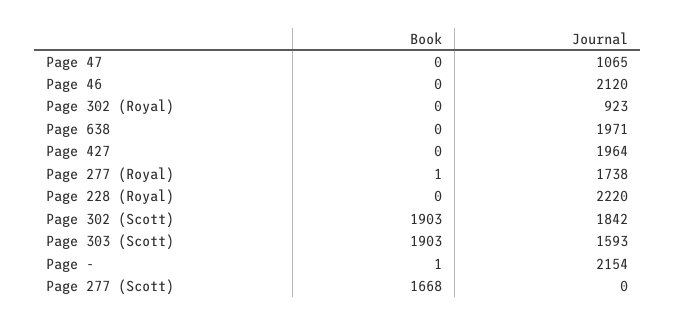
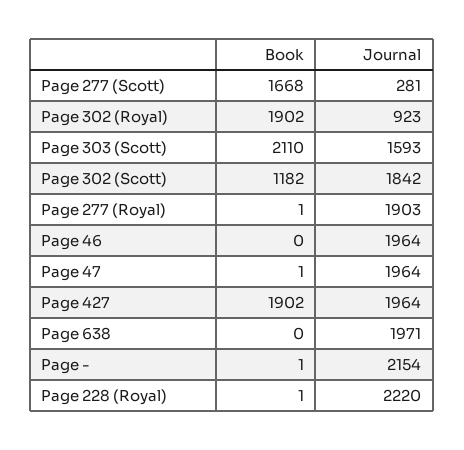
Book, Page 47: 0 -> 1
Journal, Page 47: 1065 -> 1964
Journal, Page 46: 2120 -> 1964
Book, Page 302 (Royal): 0 -> 1902
Book, Page 427: 0 -> 1902
Journal, Page 277 (Royal): 1738 -> 1903
Book, Page 228 (Royal): 0 -> 1
Book, Page 302 (Scott): 1903 -> 1182
Book, Page 303 (Scott): 1903 -> 2110
Journal, Page 277 (Scott): 0 -> 281

